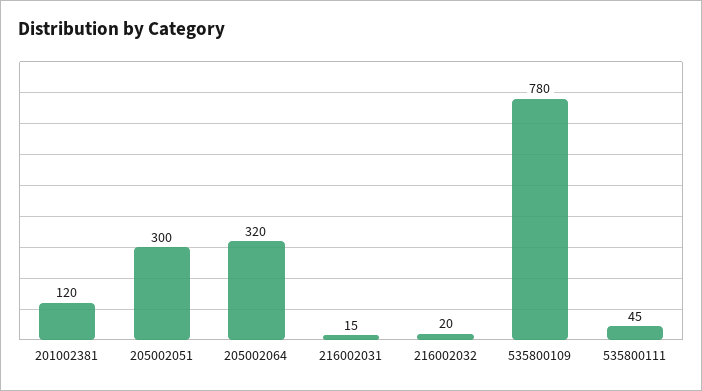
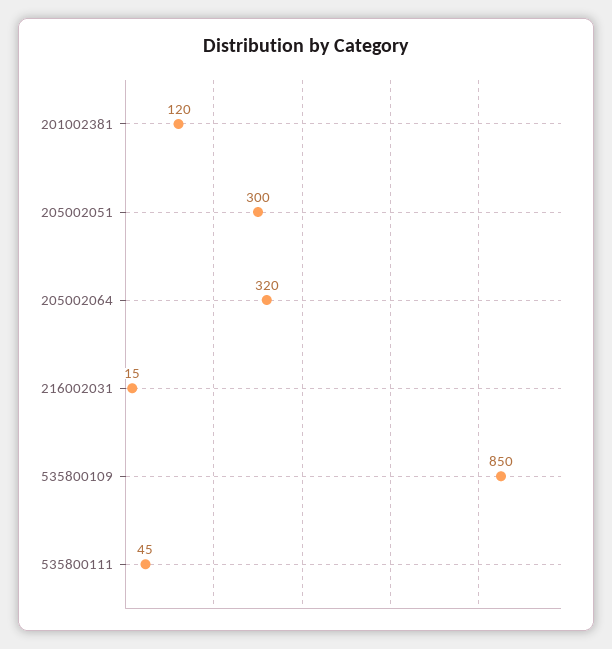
216002032: 20 -> none
535800109: 780 -> 850

